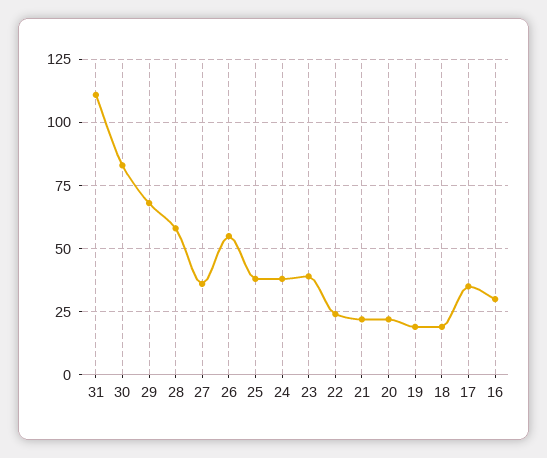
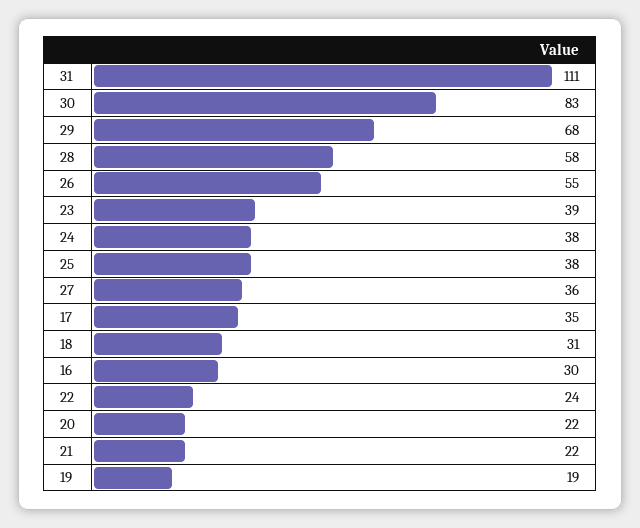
18: 20 -> 31

